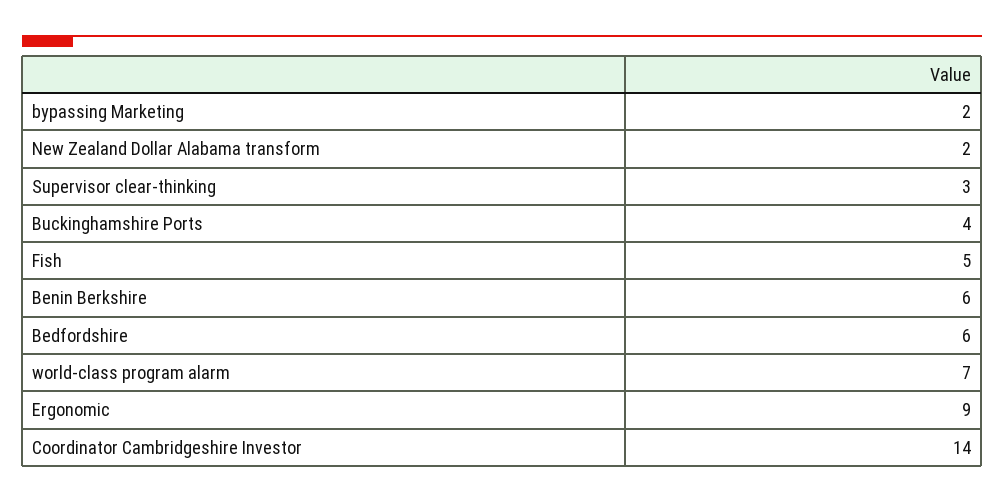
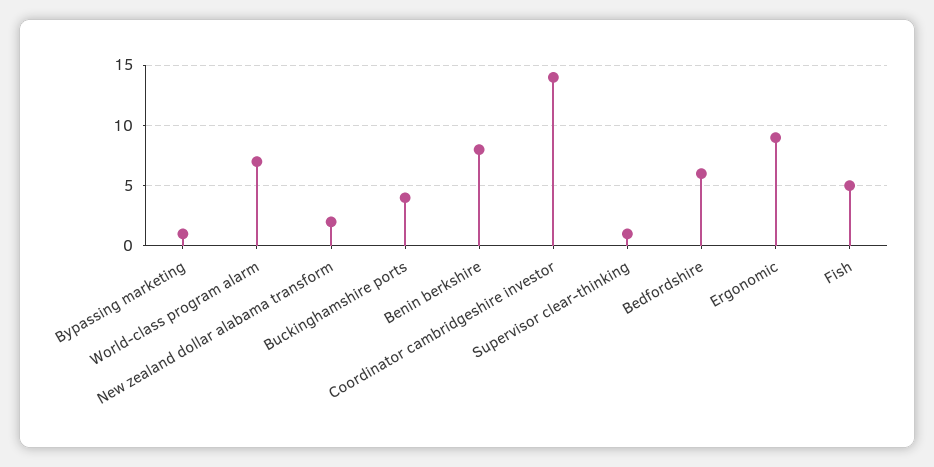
bypassing Marketing: 2 -> 1
Supervisor clear-thinking: 3 -> 1
Benin Berkshire: 6 -> 8

